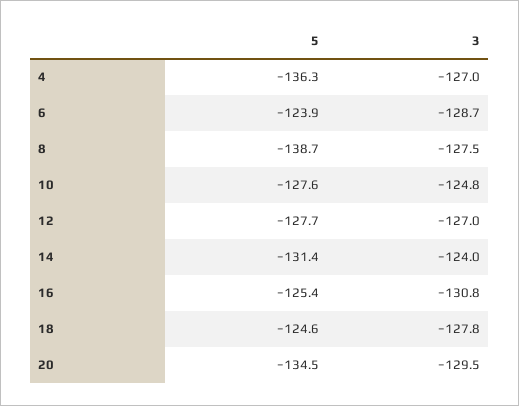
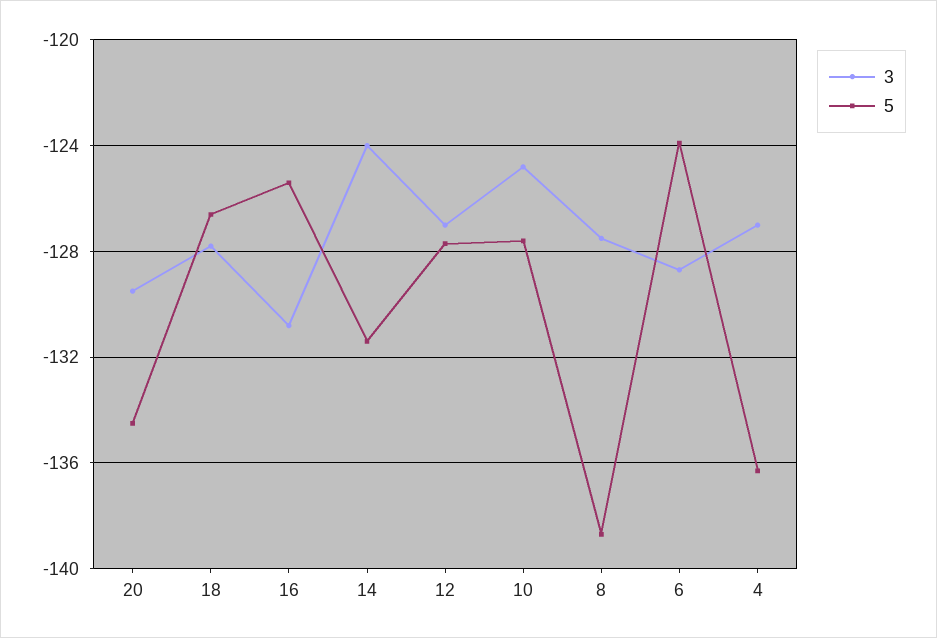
5, 18: -124.6 -> -126.5

